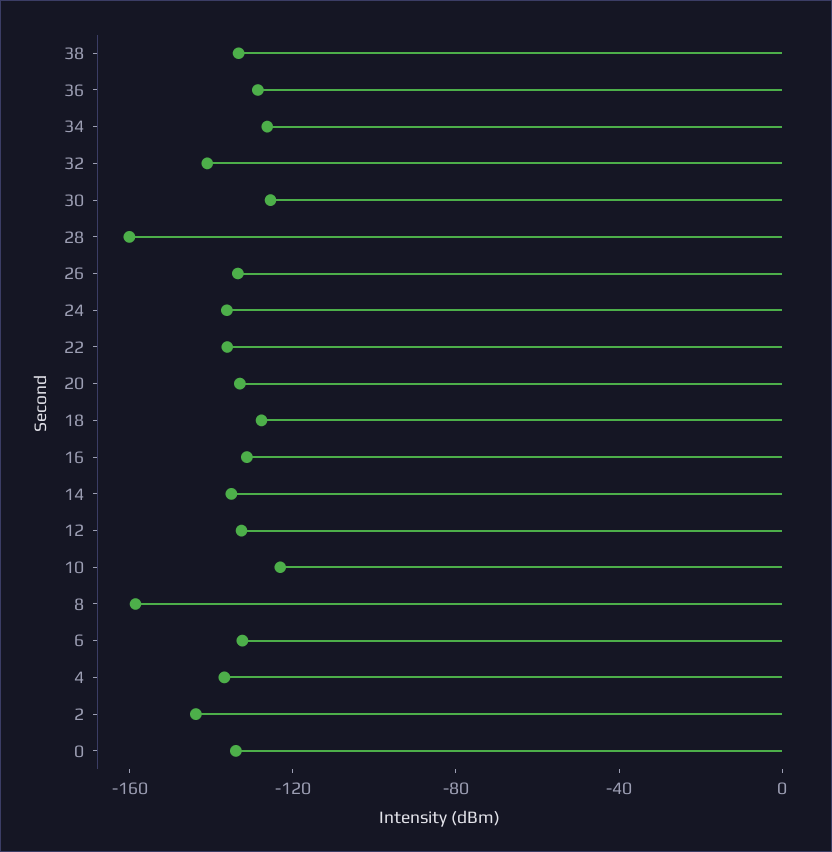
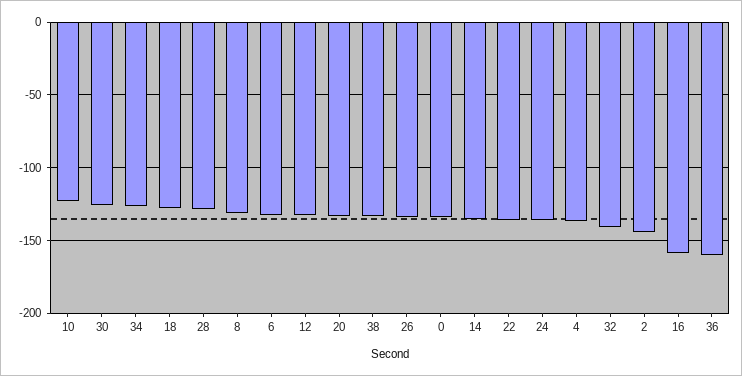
36: -130 -> -160
28: -160 -> -130
16: -130 -> -160
8: -160 -> -130

